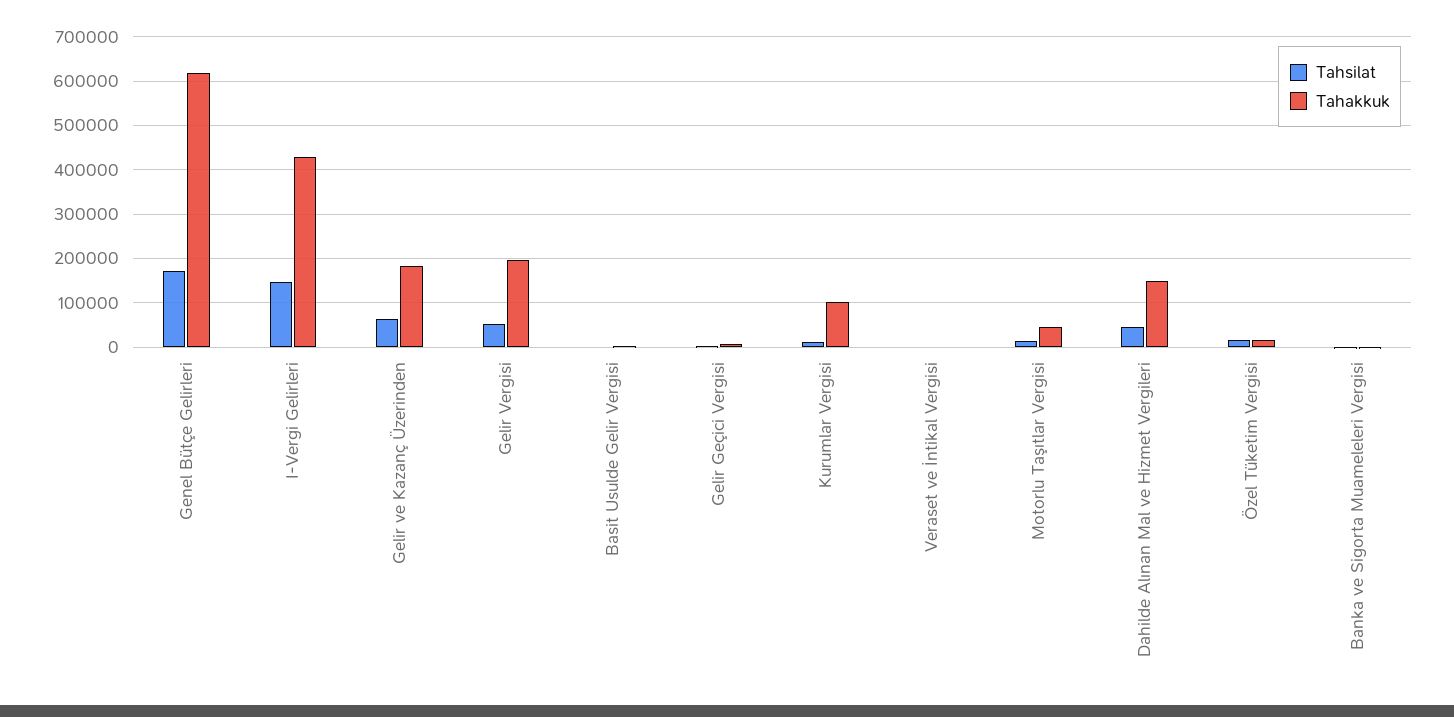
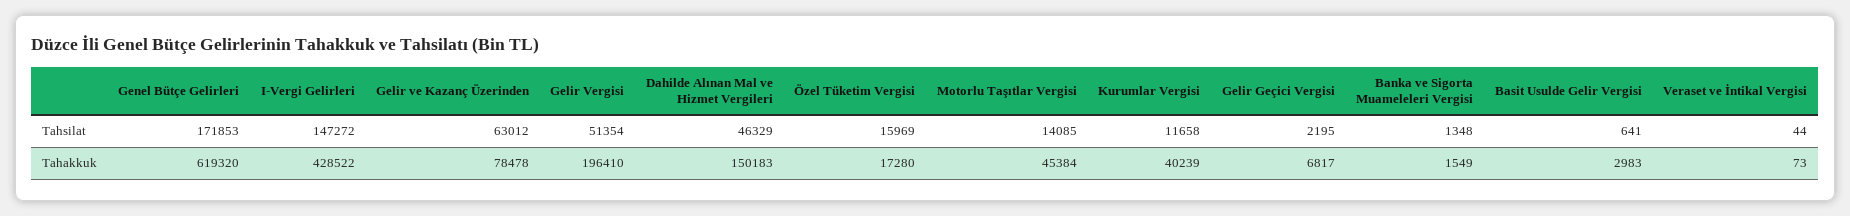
Tahakkuk, Gelir ve Kazanç Üzerinden: 180000 -> 78478
Tahakkuk, Kurumlar Vergisi: 100000 -> 40239

